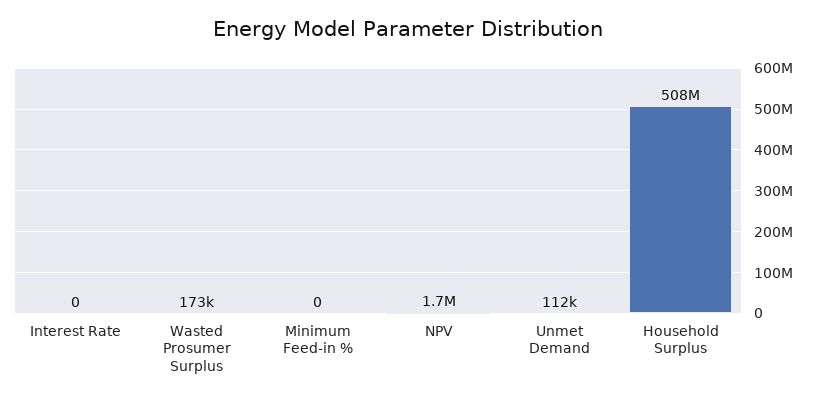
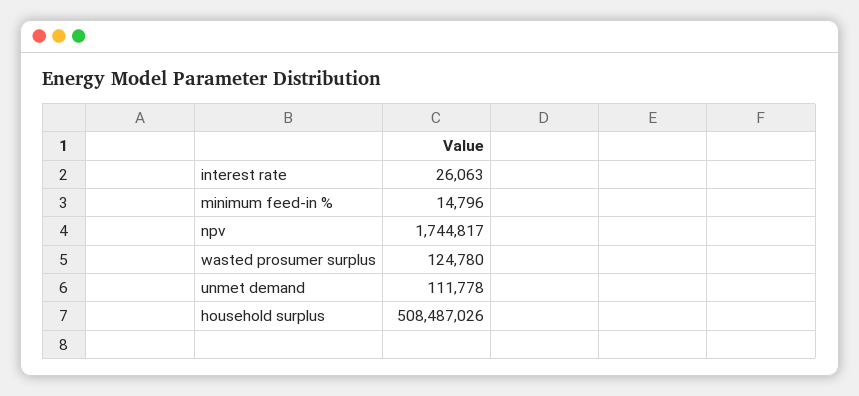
Interest Rate: 0 -> 26063
Wasted Prosumer Surplus: 173000 -> 124780
Minimum Feed-in %: 0 -> 14796

